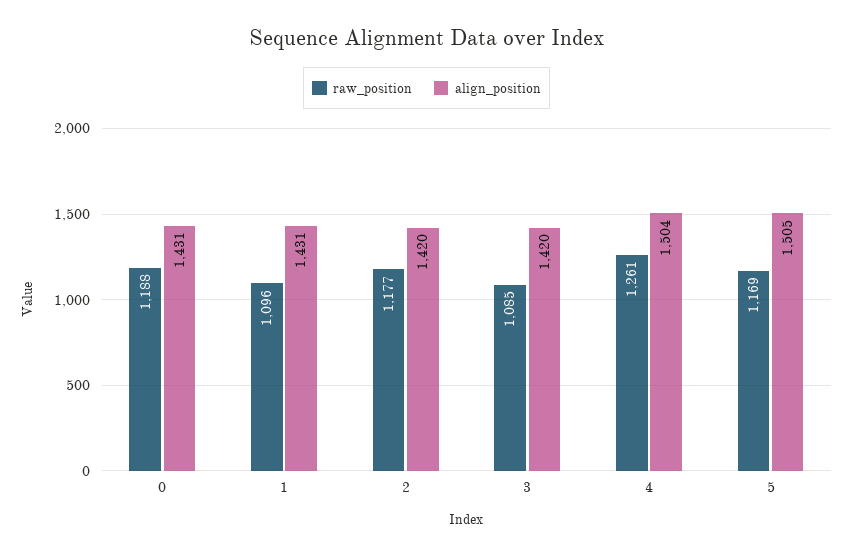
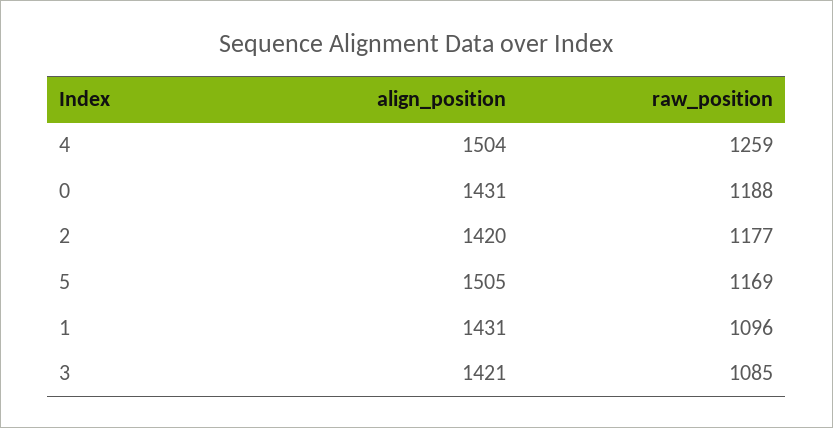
align_position, 3: 1420 -> 1421
raw_position, 4: 1261 -> 1259

